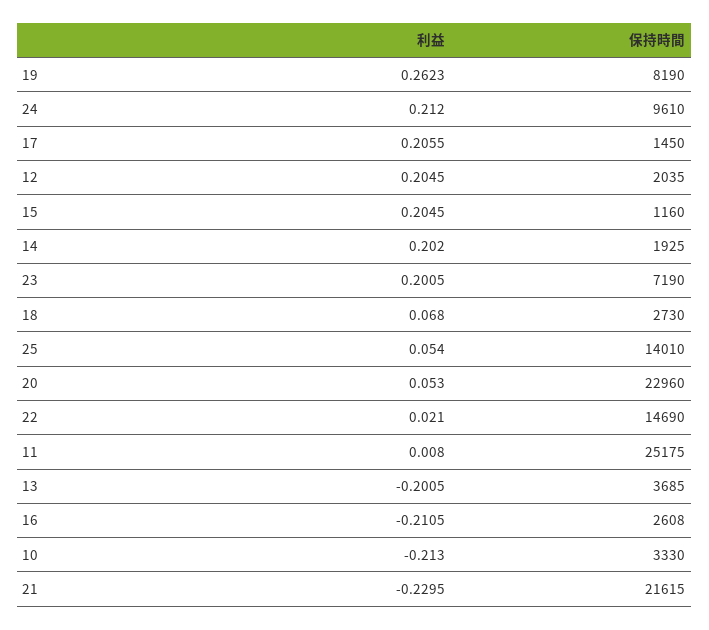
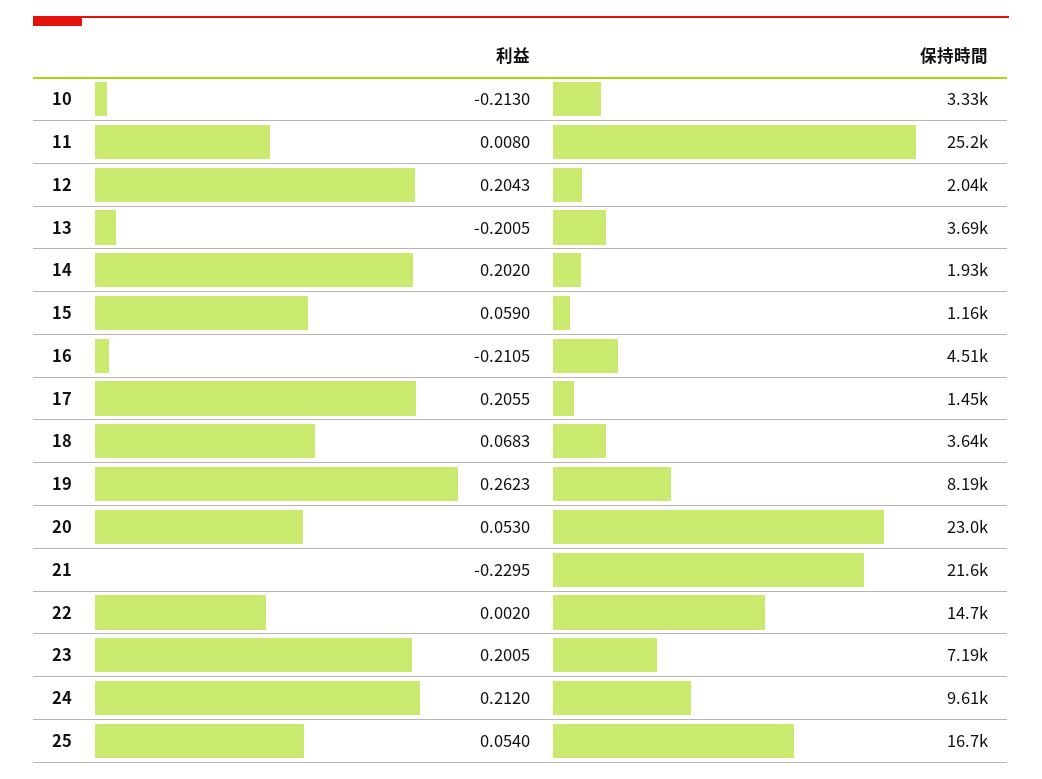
利益, 12: 0.2045 -> 0.2043
利益, 15: 0.2045 -> 0.059
利益, 18: 0.068 -> 0.0683
保持時間, 18: 2730 -> 3640
保持時間, 25: 14010 -> 16700
利益, 22: 0.021 -> 0.002
保持時間, 16: 2608 -> 4510

